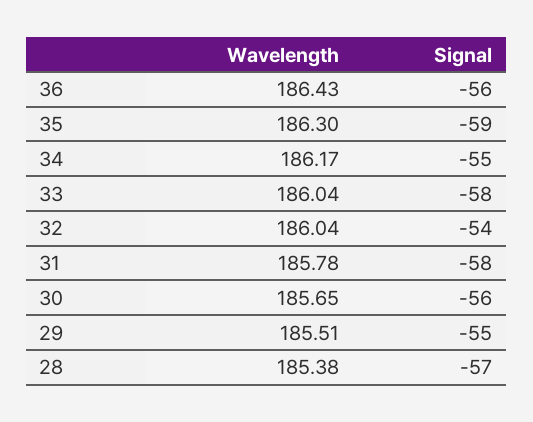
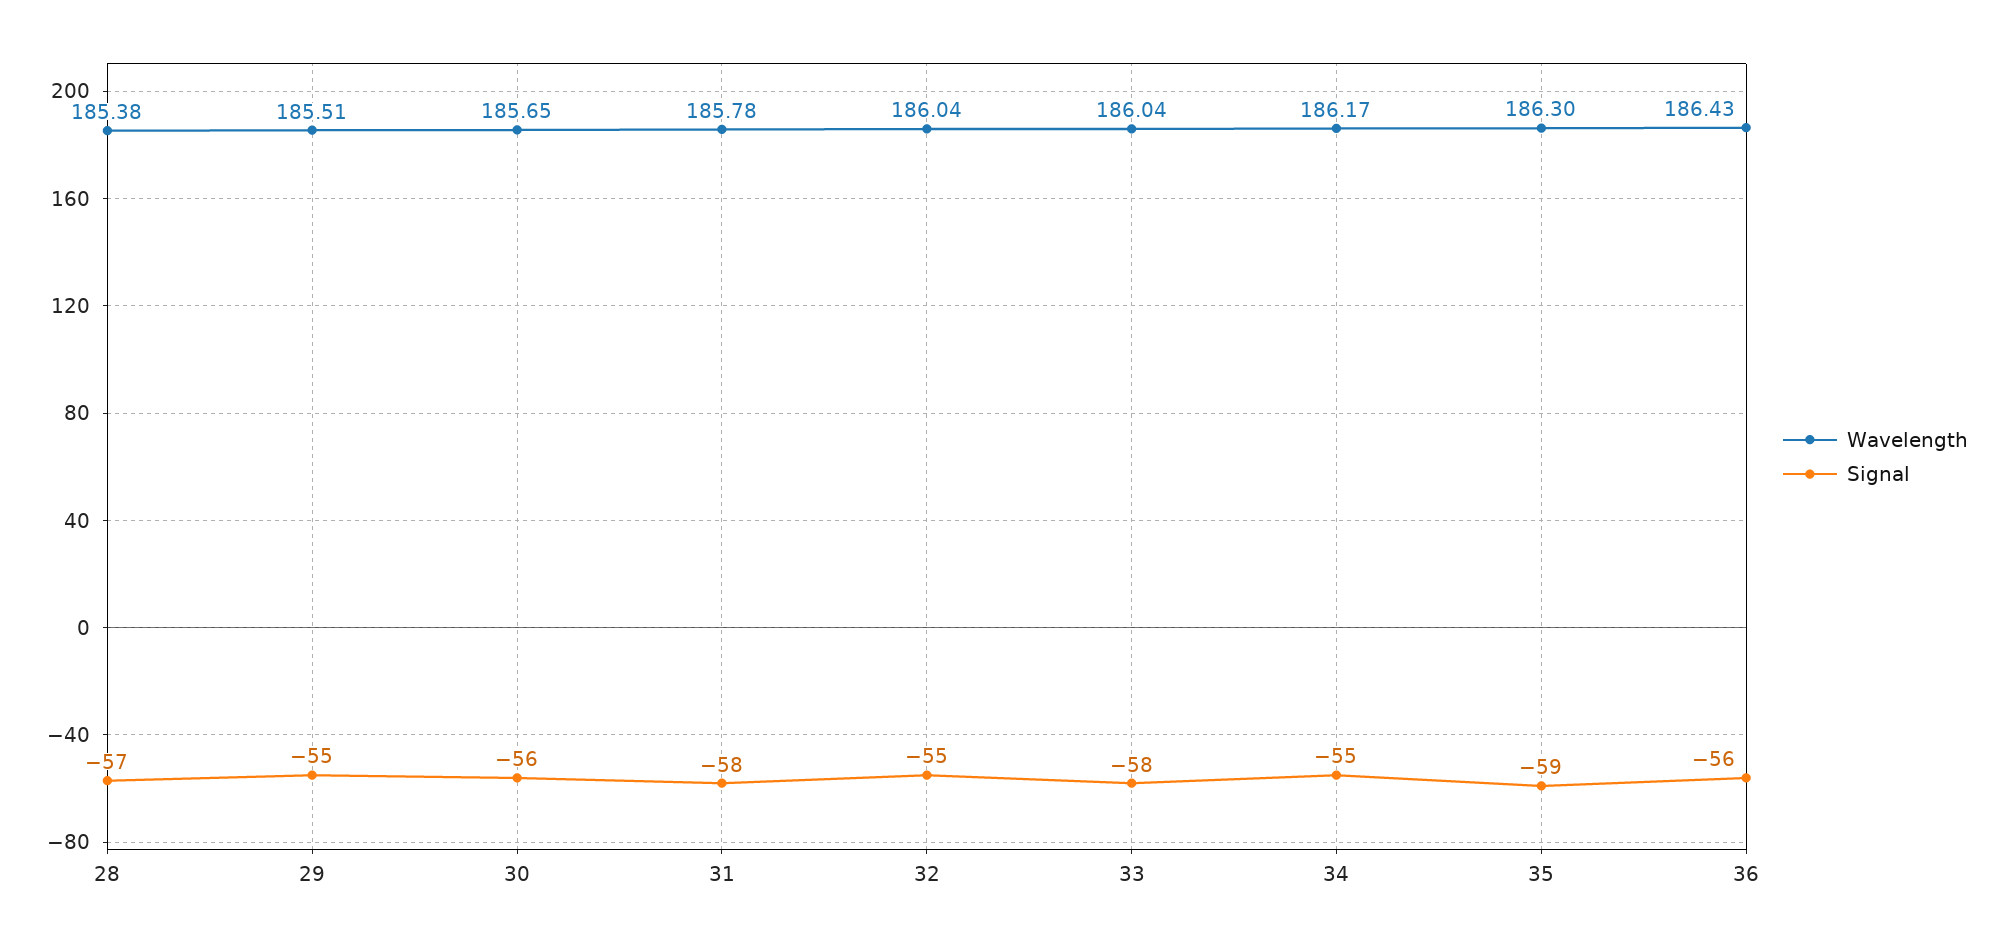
Signal, 32: -54 -> -55

